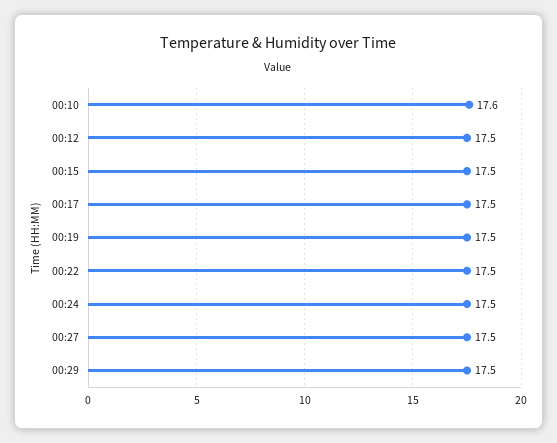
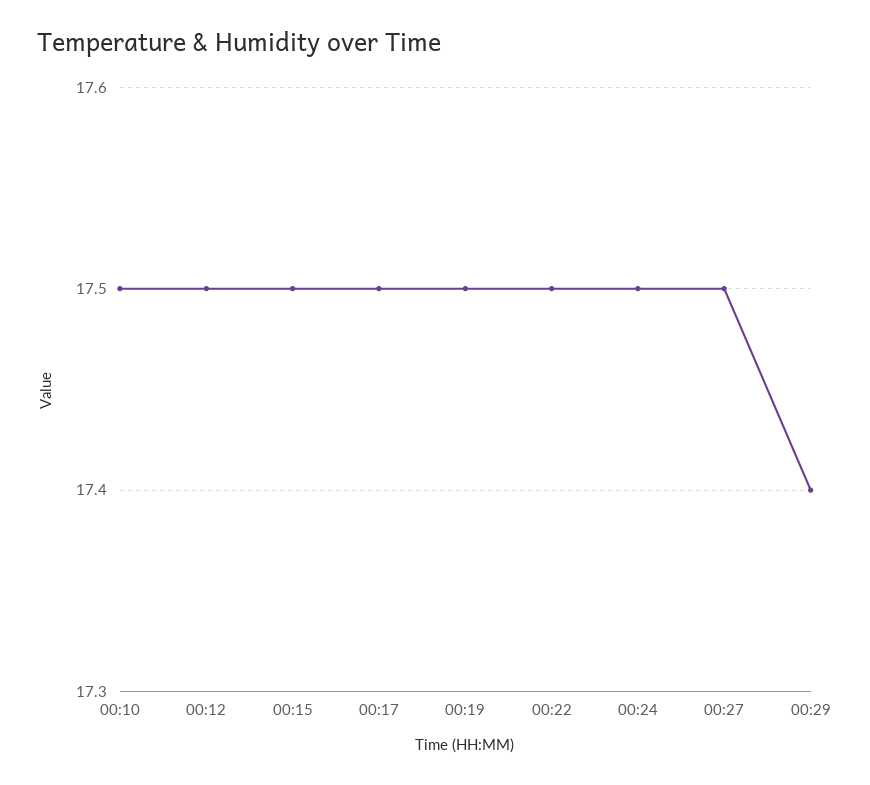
00:10: 17.6 -> 17.5
00:29: 17.5 -> 17.4

